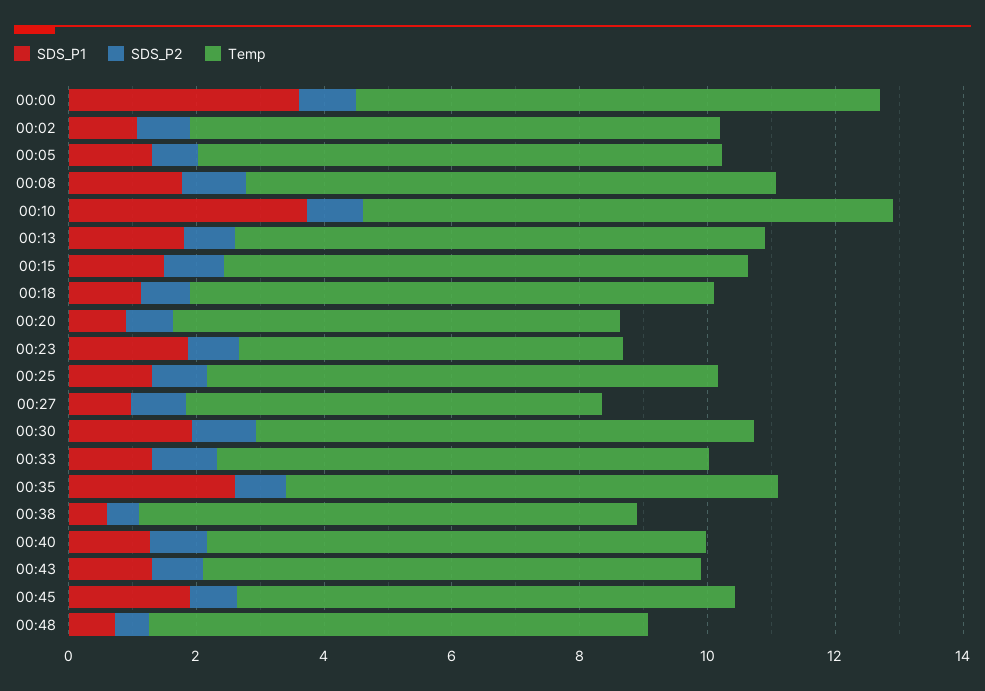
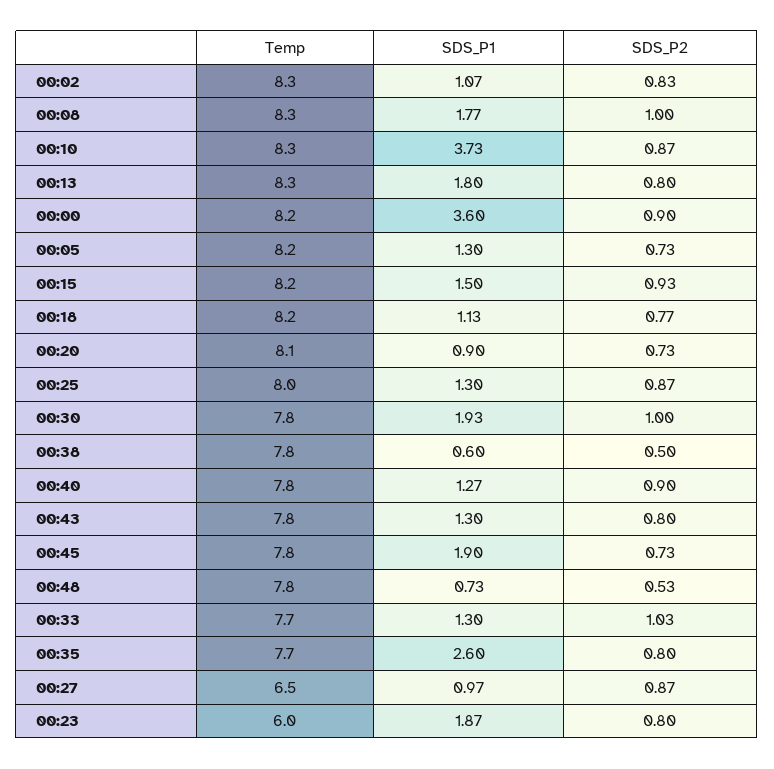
Temp, 00:20: 7 -> 8.1

